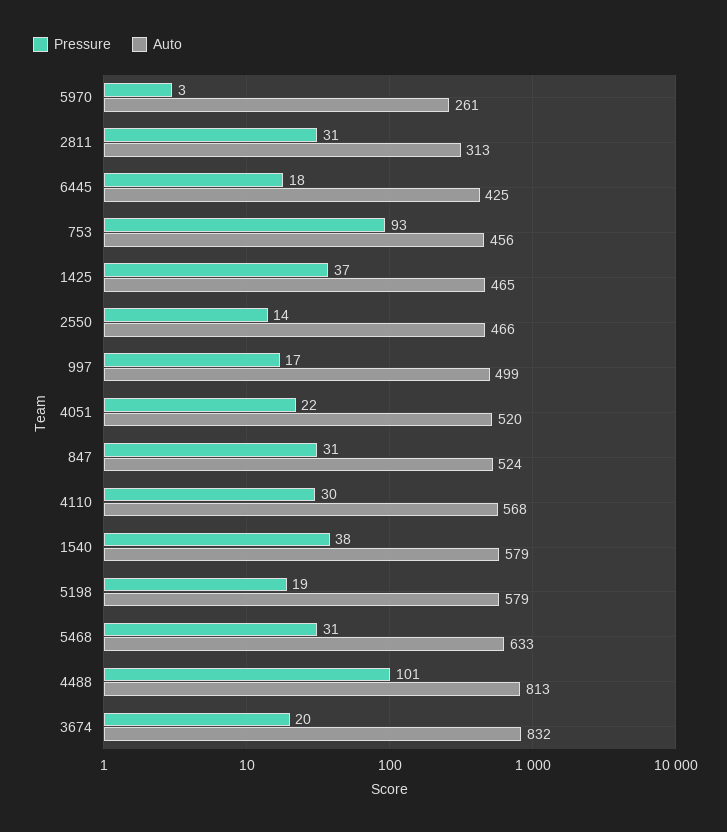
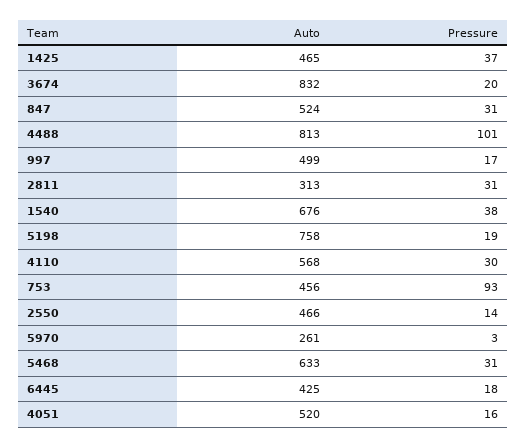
Pressure, 4051: 22 -> 16
Auto, 1540: 579 -> 676
Auto, 5198: 579 -> 758

